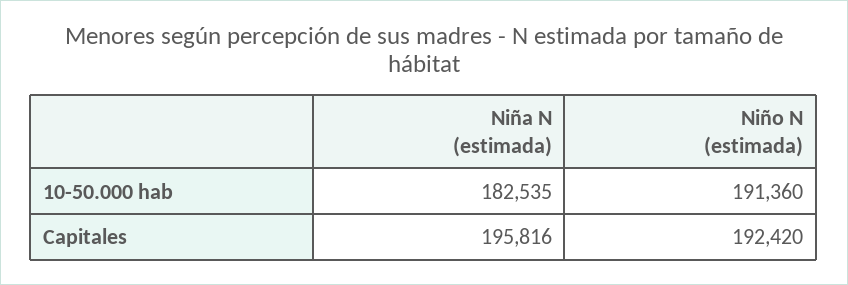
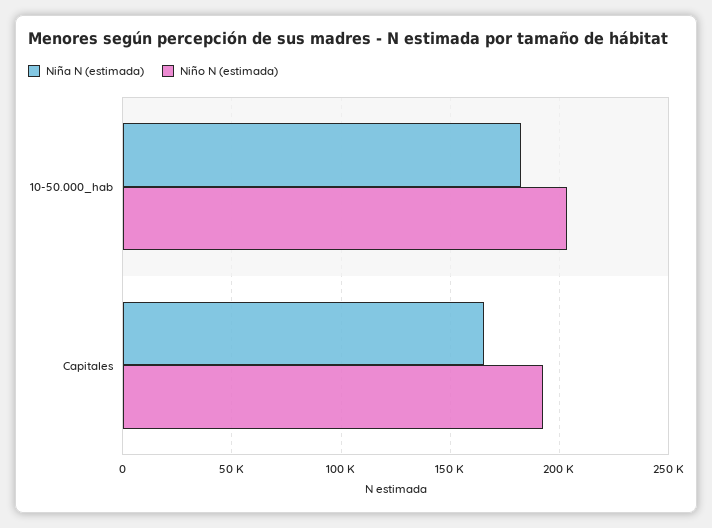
Niño N (estimada), 10-50.000 hab: 191360 -> 205000
Niña N (estimada), Capitales: 195816 -> 165000

